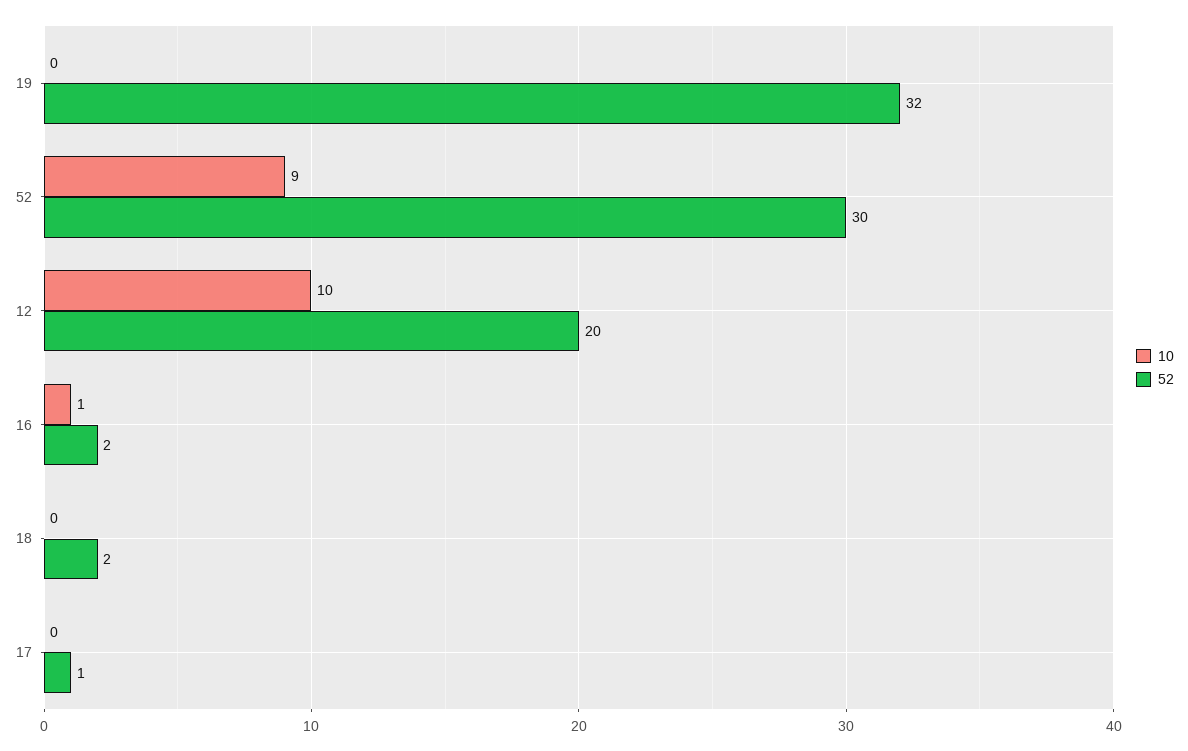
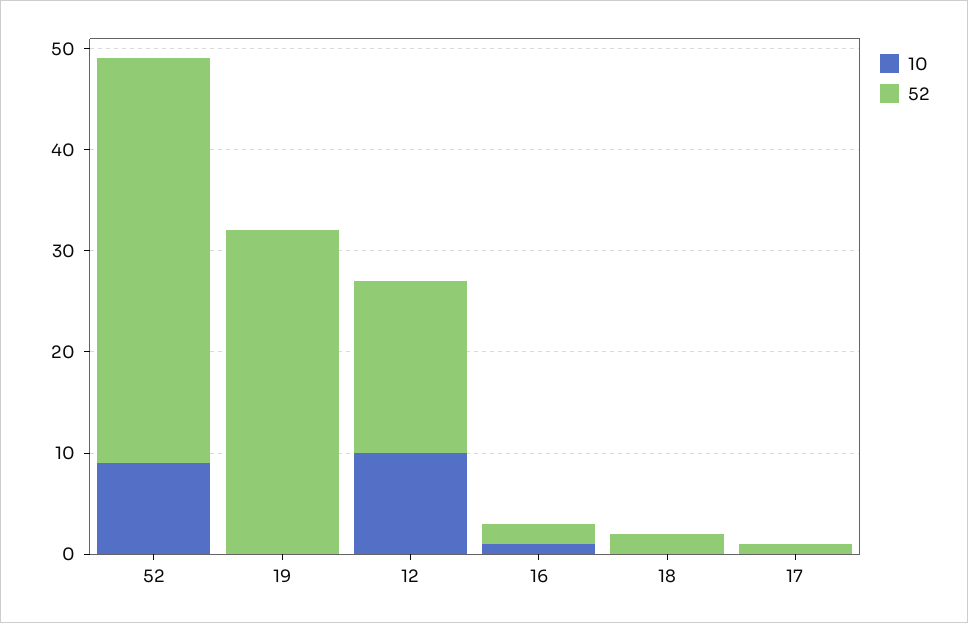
52, 52: 30 -> 40
52, 12: 20 -> 17

